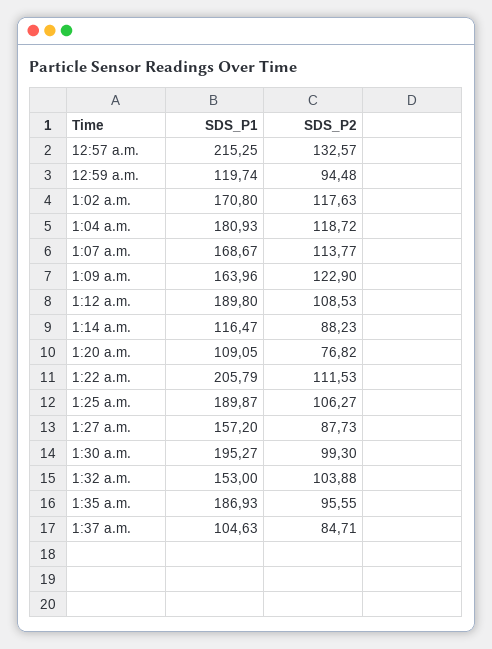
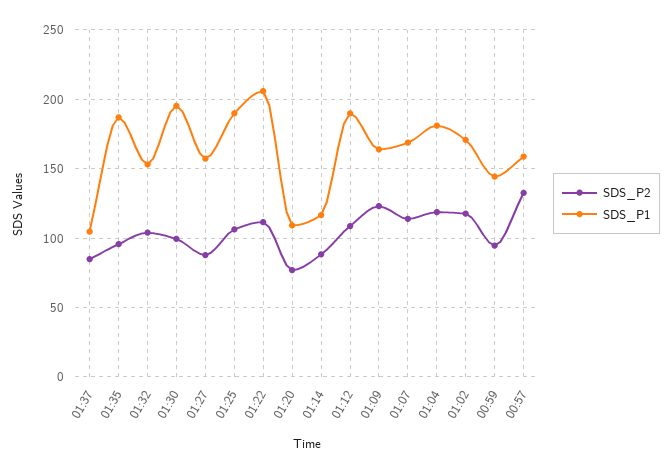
SDS_P1, 12:57 a.m.: 215.25 -> 160
SDS_P1, 12:59 a.m.: 119.74 -> 145

